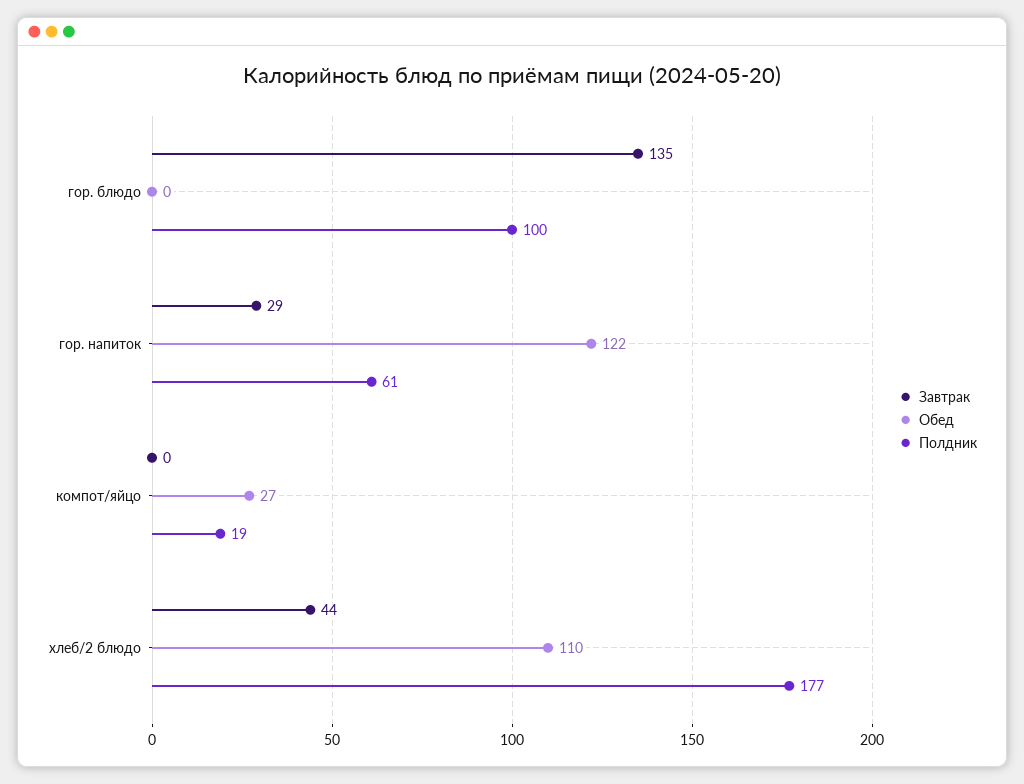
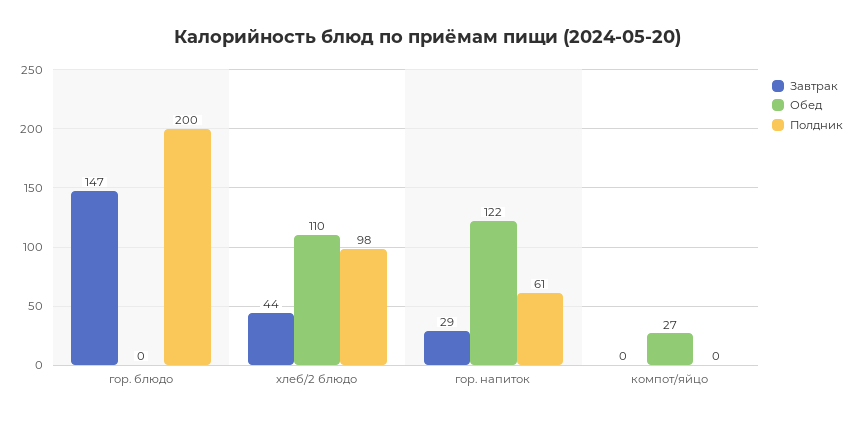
Завтрак, гор. блюдо: 135 -> 147
Полдник, гор. блюдо: 100 -> 200
Полдник, компот/яйцо: 19 -> 0
Полдник, хлеб/2 блюдо: 177 -> 98

